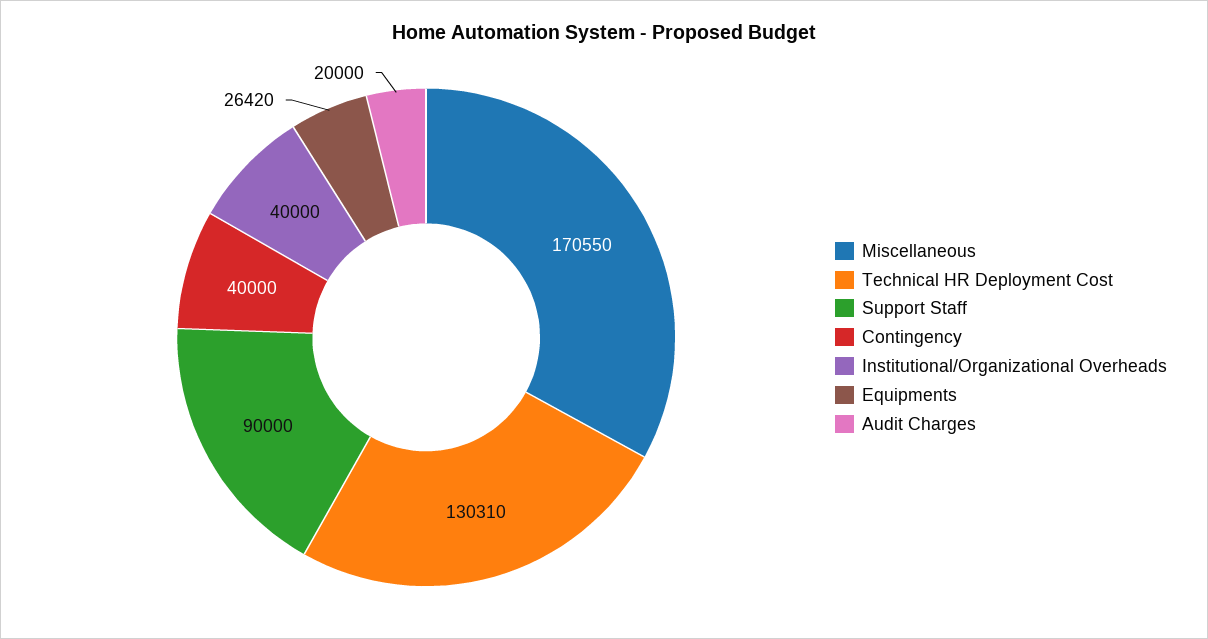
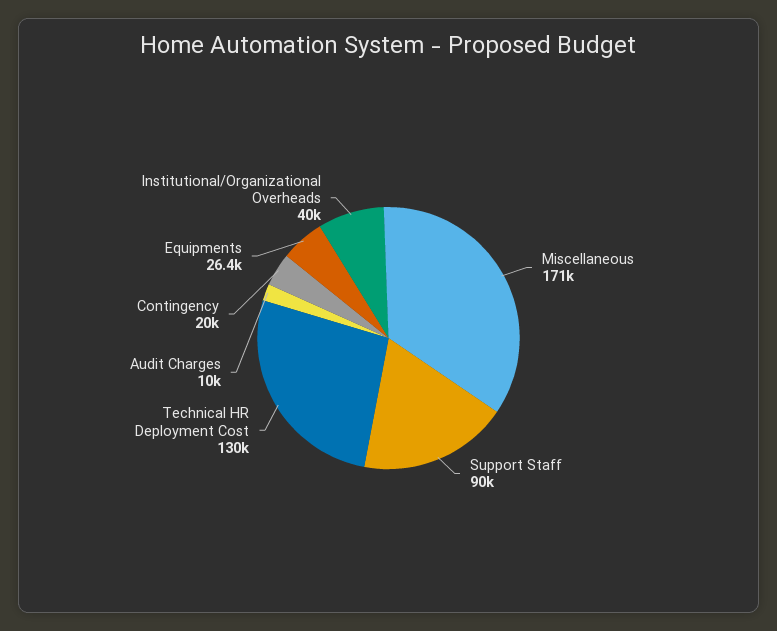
Contingency: 40000 -> 20000
Audit Charges: 20000 -> 10000

